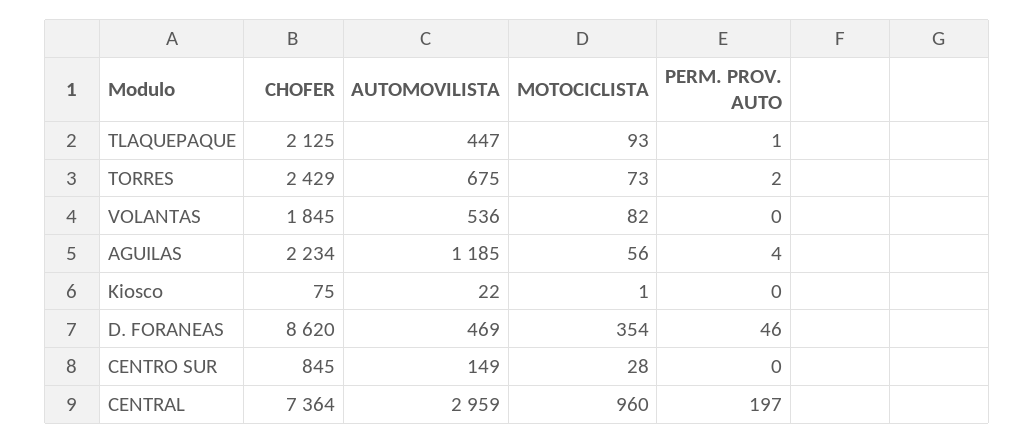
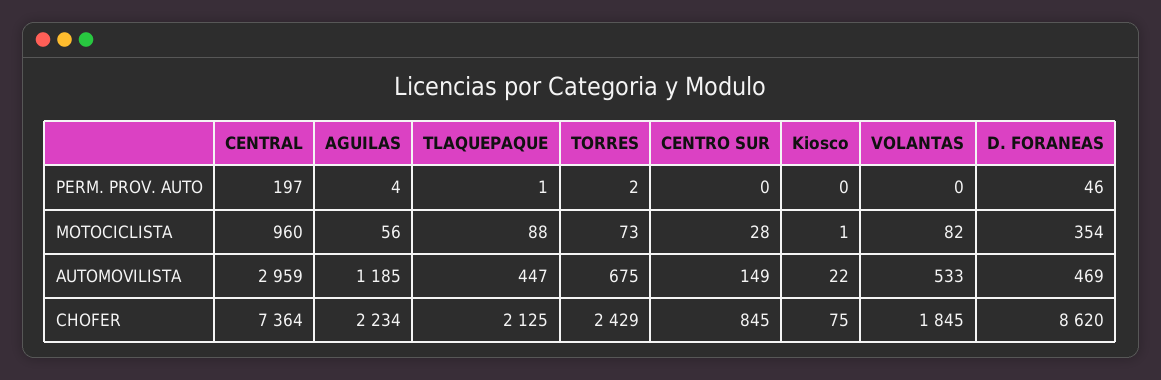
MOTOCICLISTA, TLAQUEPAQUE: 93 -> 88
AUTOMOVILISTA, VOLANTAS: 536 -> 533

